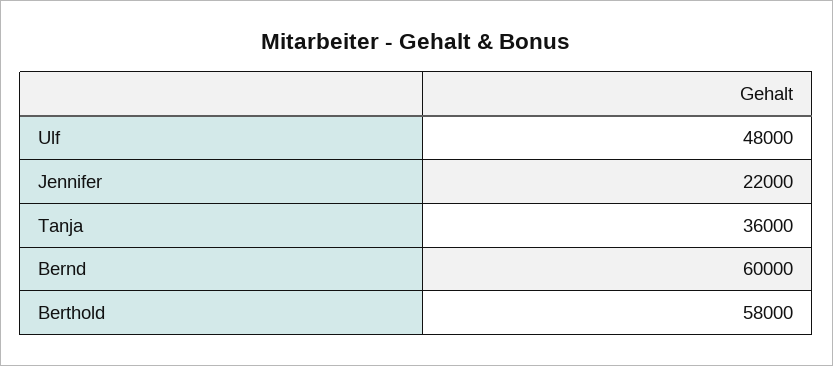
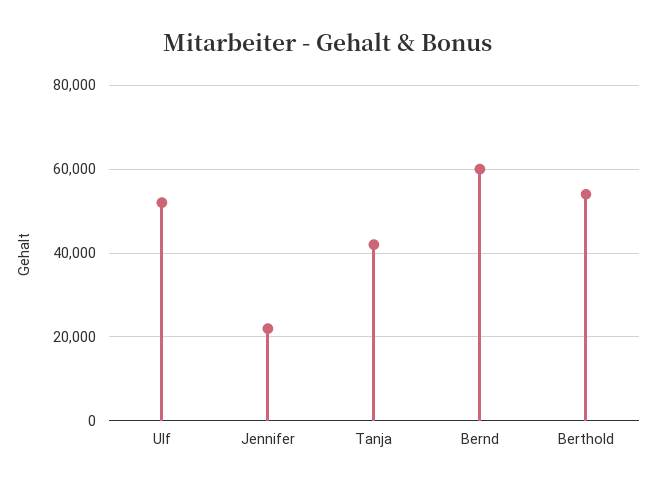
Ulf: 48000 -> 52000
Tanja: 36000 -> 42000
Berthold: 58000 -> 54000

